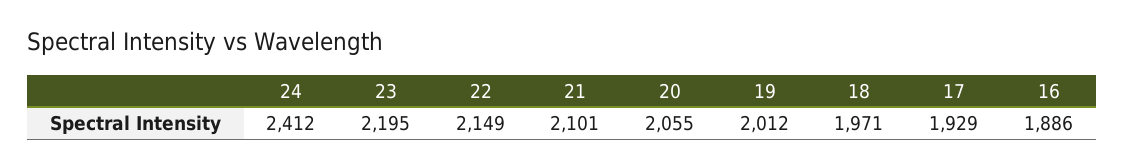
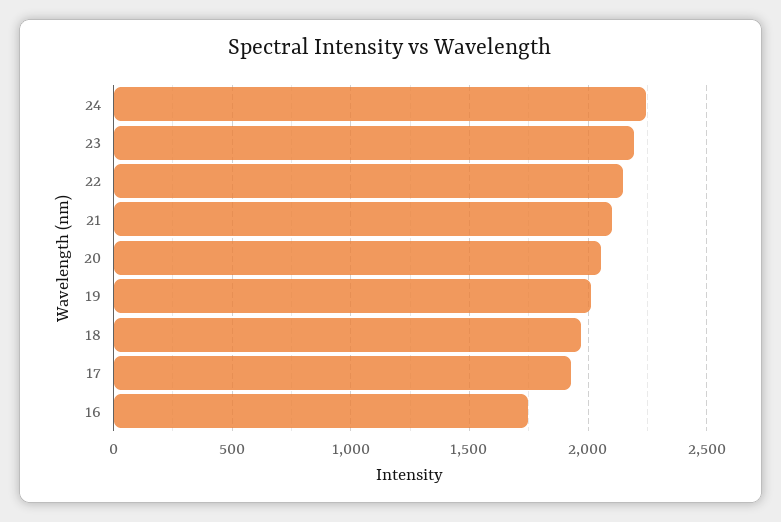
24: 2412 -> 2250
16: 1886 -> 1750

